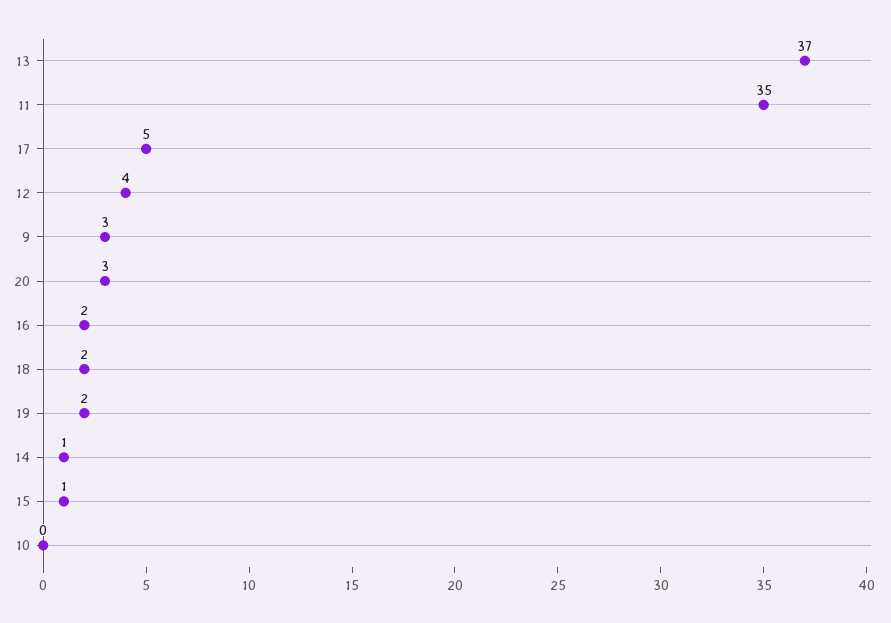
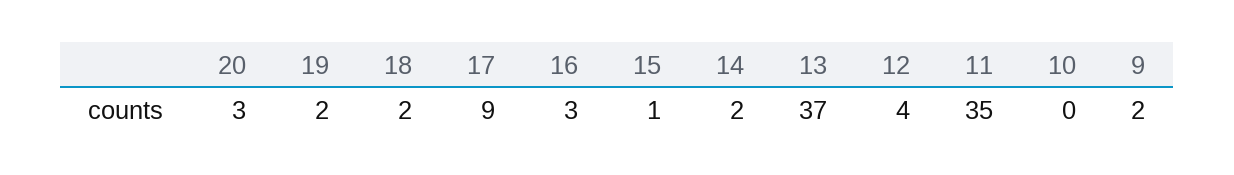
17: 5 -> 9
9: 3 -> 2
16: 2 -> 3
14: 1 -> 2

